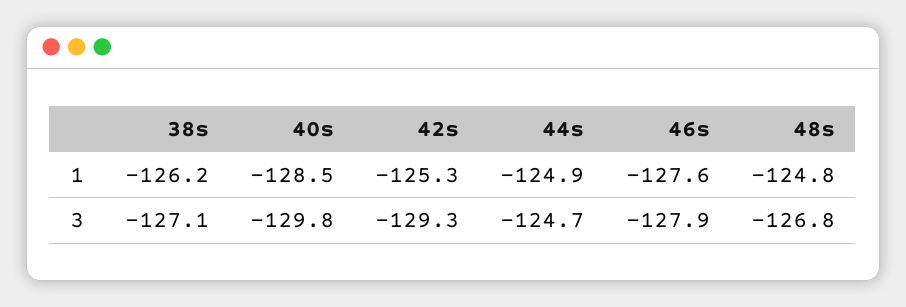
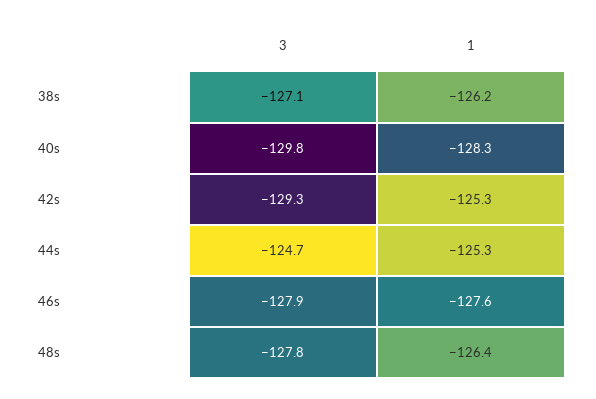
40s, 1: -128.5 -> -128.3
44s, 1: -124.9 -> -125.3
48s, 1: -124.8 -> -126.4
48s, 3: -126.8 -> -127.8

